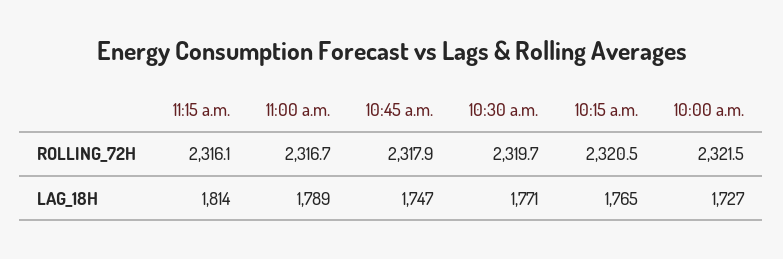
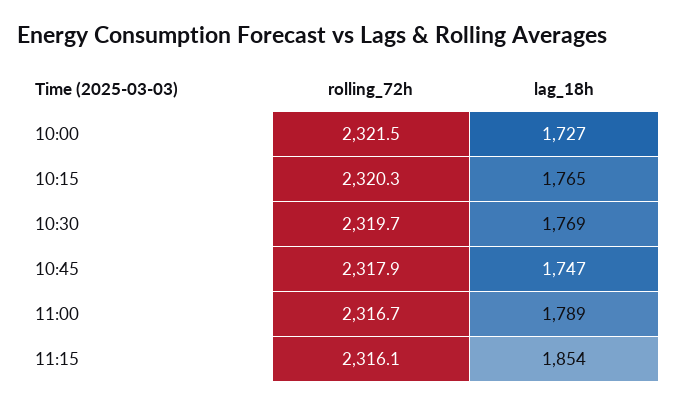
10:15 a.m., ROLLING_72H: 2320.5 -> 2320.3
11:15 a.m., LAG_18H: 1814 -> 1854
10:30 a.m., LAG_18H: 1771 -> 1769

